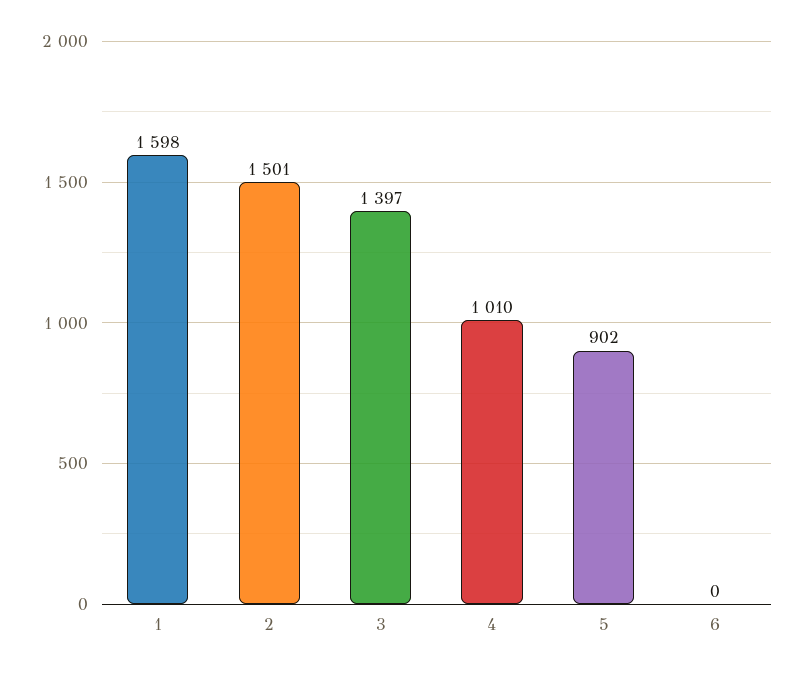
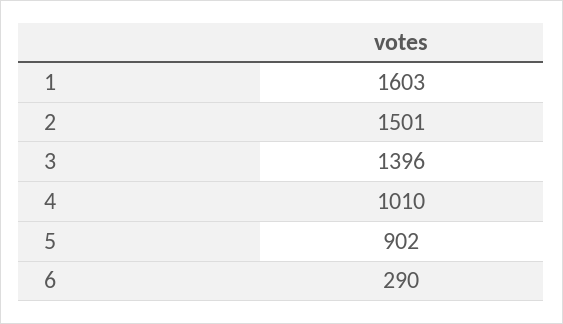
1: 1598 -> 1603
3: 1397 -> 1396
6: 0 -> 290

